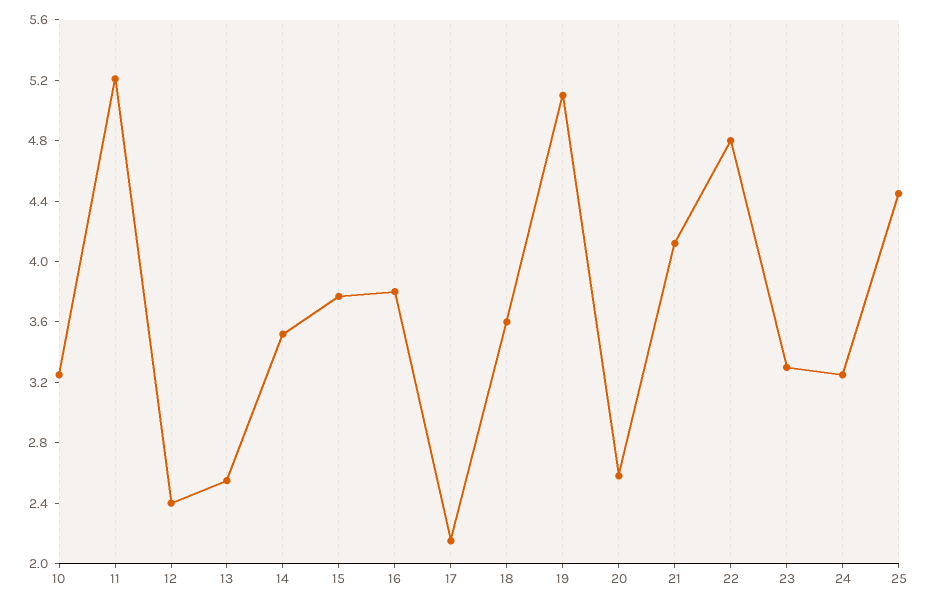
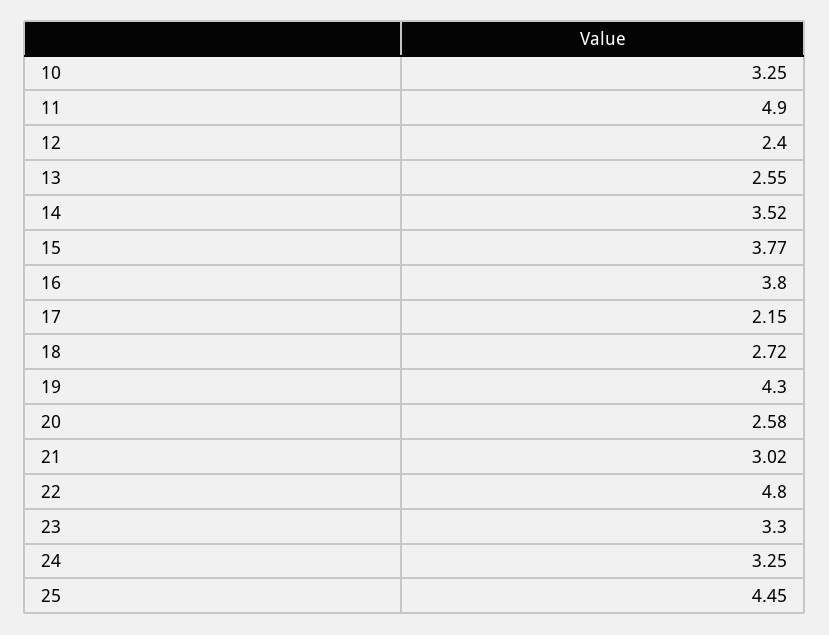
11: 5.2 -> 4.9
18: 3.6 -> 2.72
19: 5.1 -> 4.3
21: 4.1 -> 3.02

